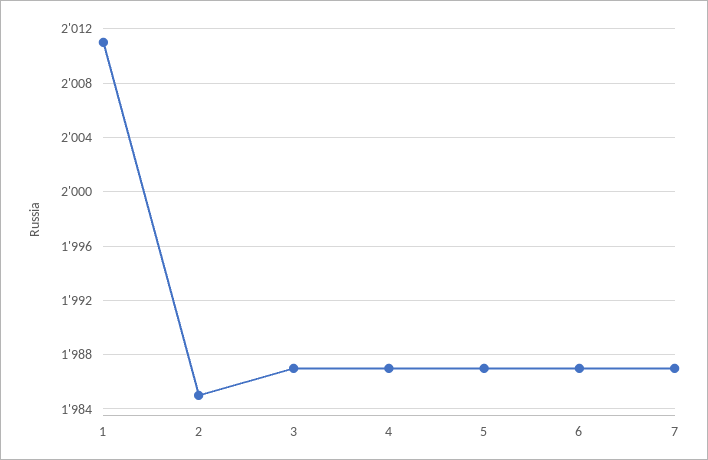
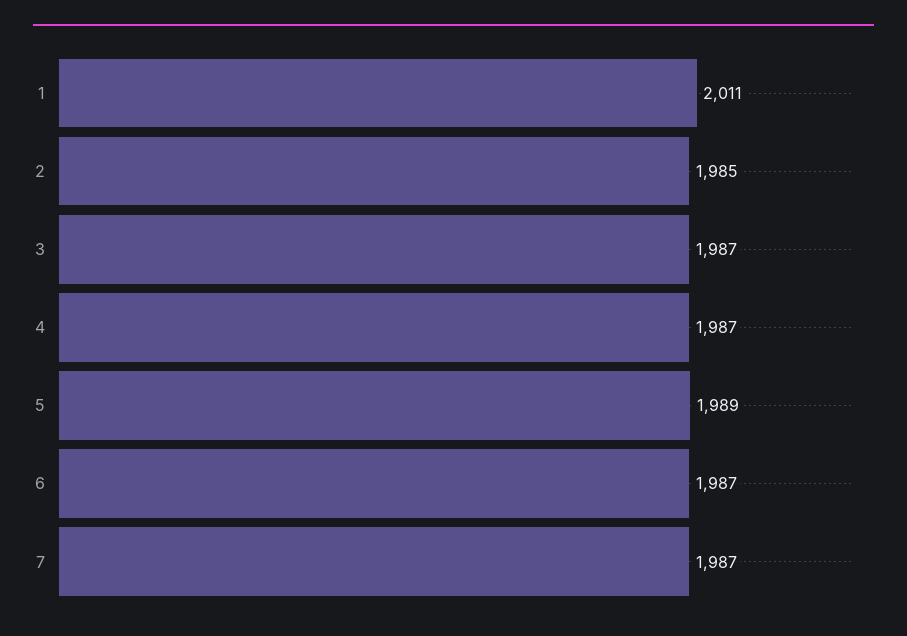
5: 1987 -> 1989

